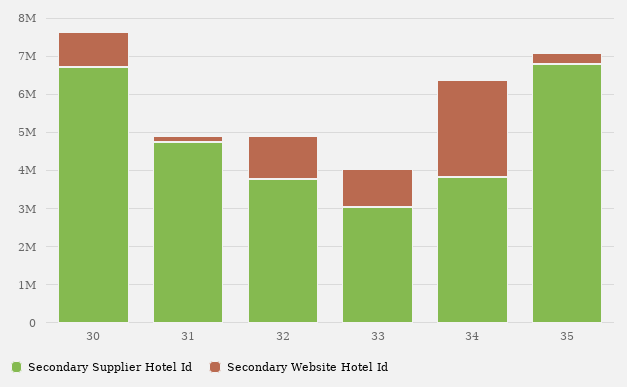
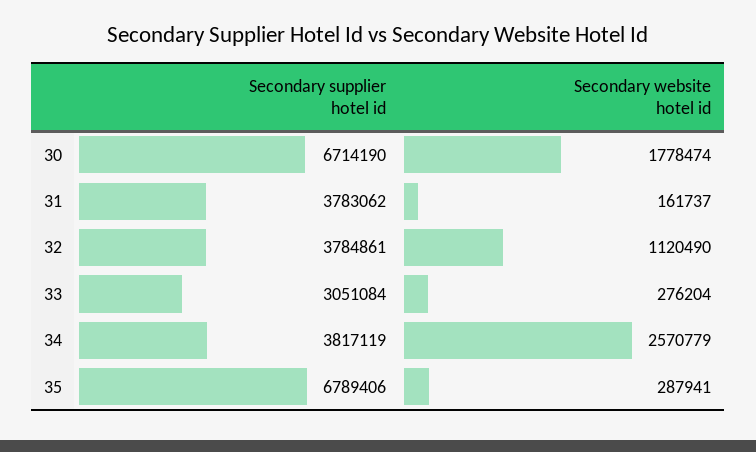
Secondary Website Hotel Id, 30: 1000000 -> 1778474
Secondary Supplier Hotel Id, 31: 4750000 -> 3783062
Secondary Website Hotel Id, 33: 1000000 -> 276204

